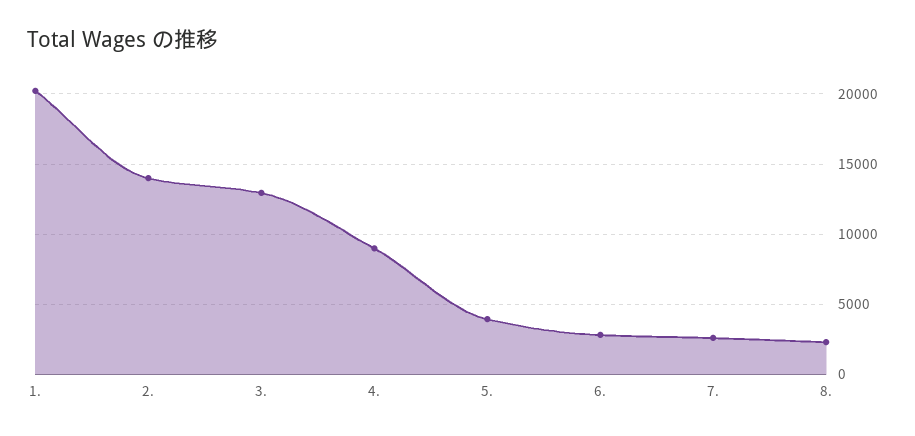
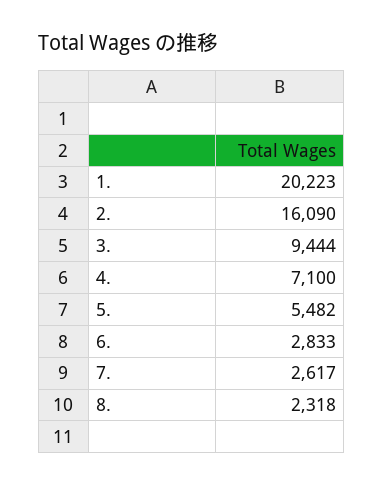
2.: 14000 -> 16090
3.: 13000 -> 9444
4.: 9000 -> 7100
5.: 4000 -> 5482

